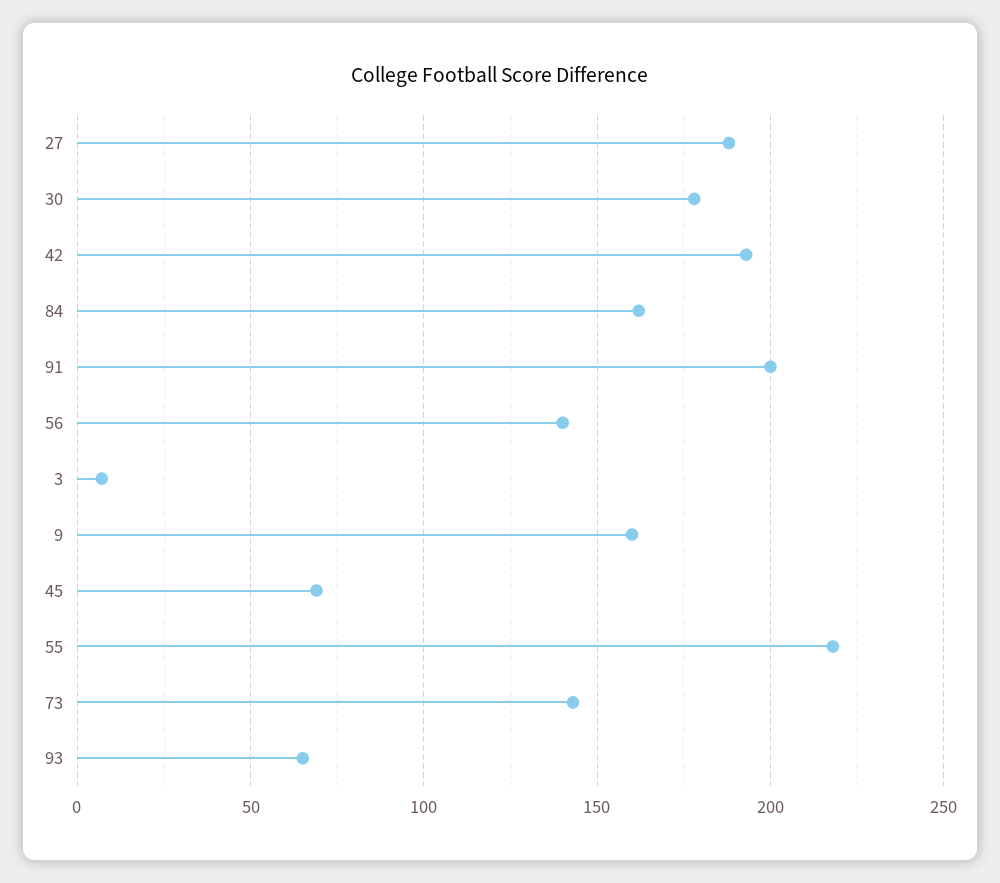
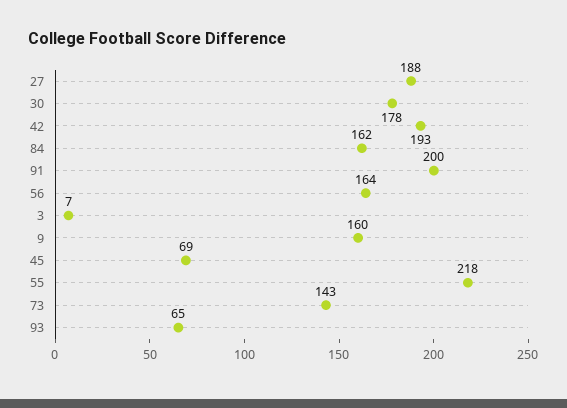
56: 140 -> 164

